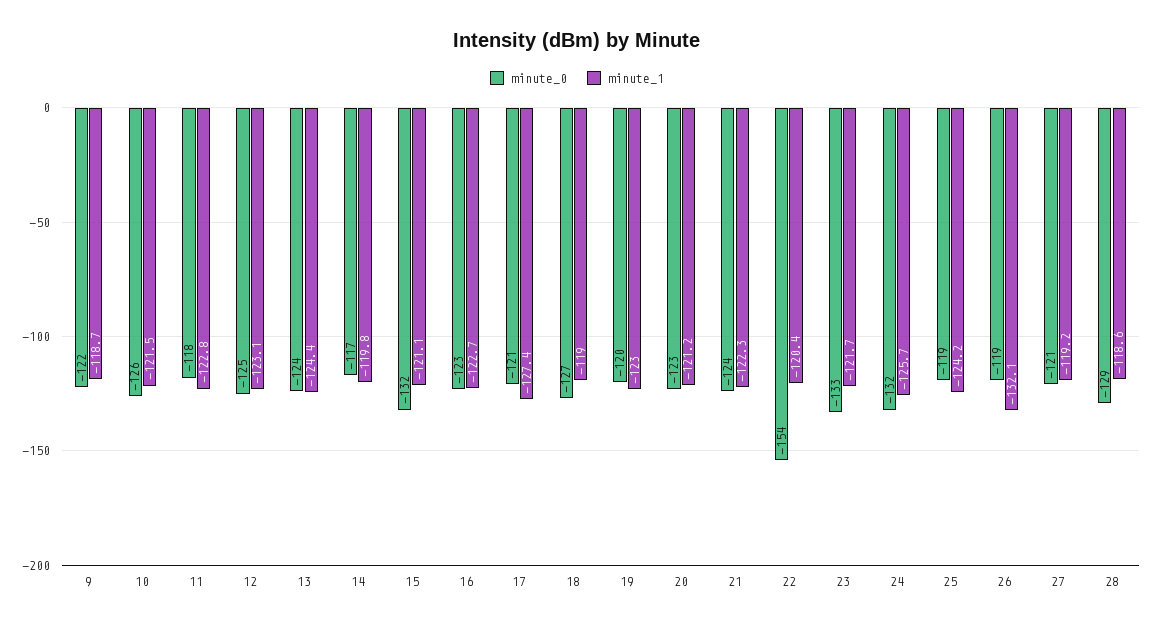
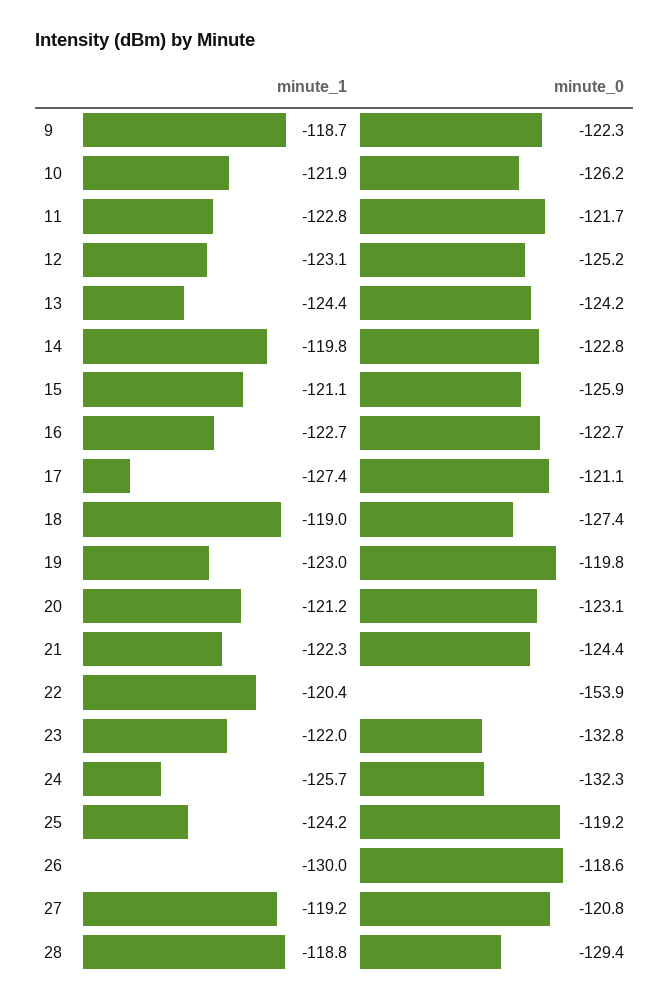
minute_1, 10: -121.5 -> -121.9
minute_0, 11: -118 -> -121.7
minute_0, 14: -117 -> -122.8
minute_0, 15: -132 -> -125.9
minute_1, 23: -121.7 -> -122
minute_1, 26: -132.1 -> -130
minute_1, 28: -118.6 -> -118.8

